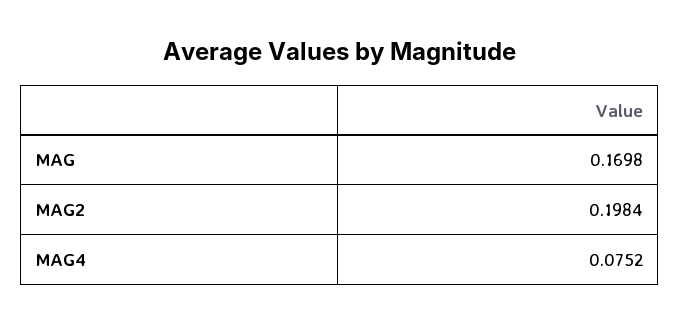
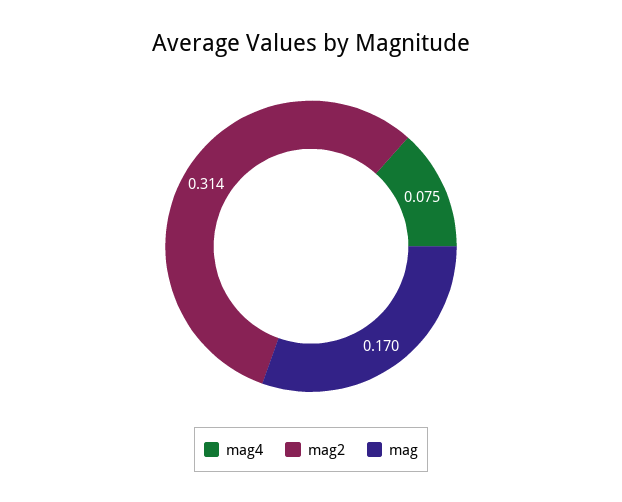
MAG2: 0.1984 -> 0.314

